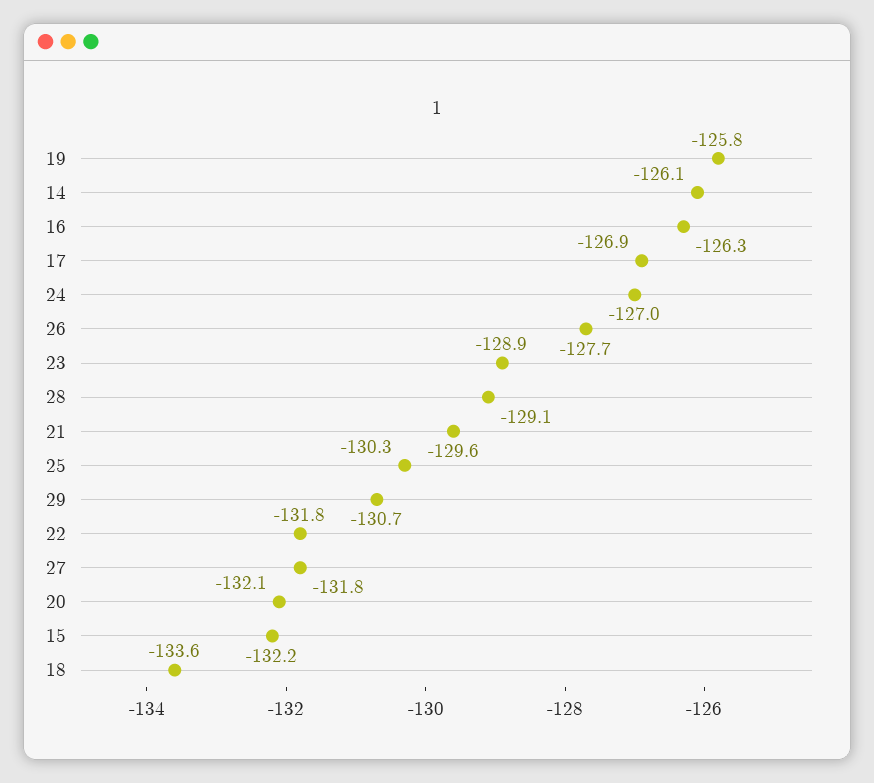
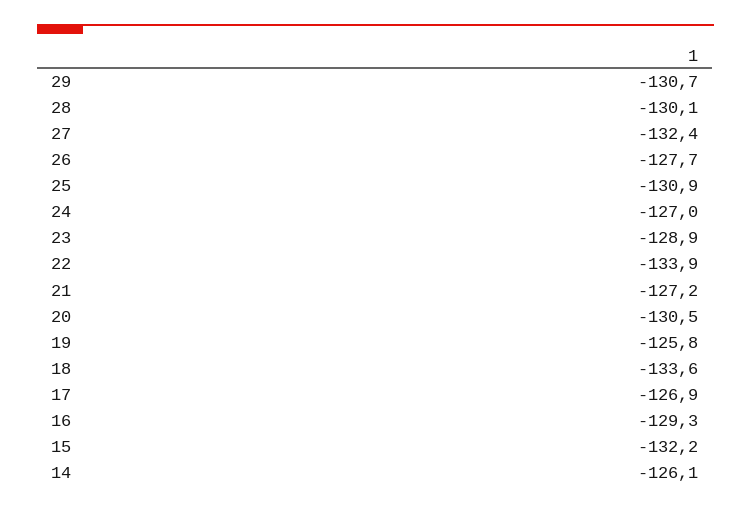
16: -126.3 -> -129.3
28: -129.1 -> -130.1
21: -129.6 -> -127.2
25: -130.3 -> -130.9
22: -131.8 -> -133.9
27: -131.8 -> -132.4
20: -132.1 -> -130.5

